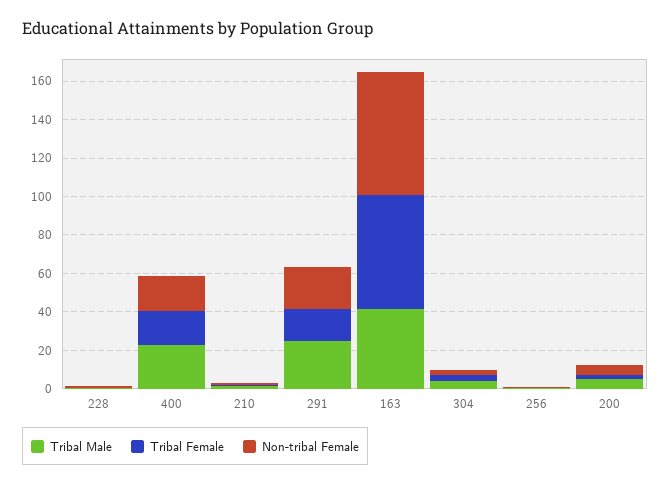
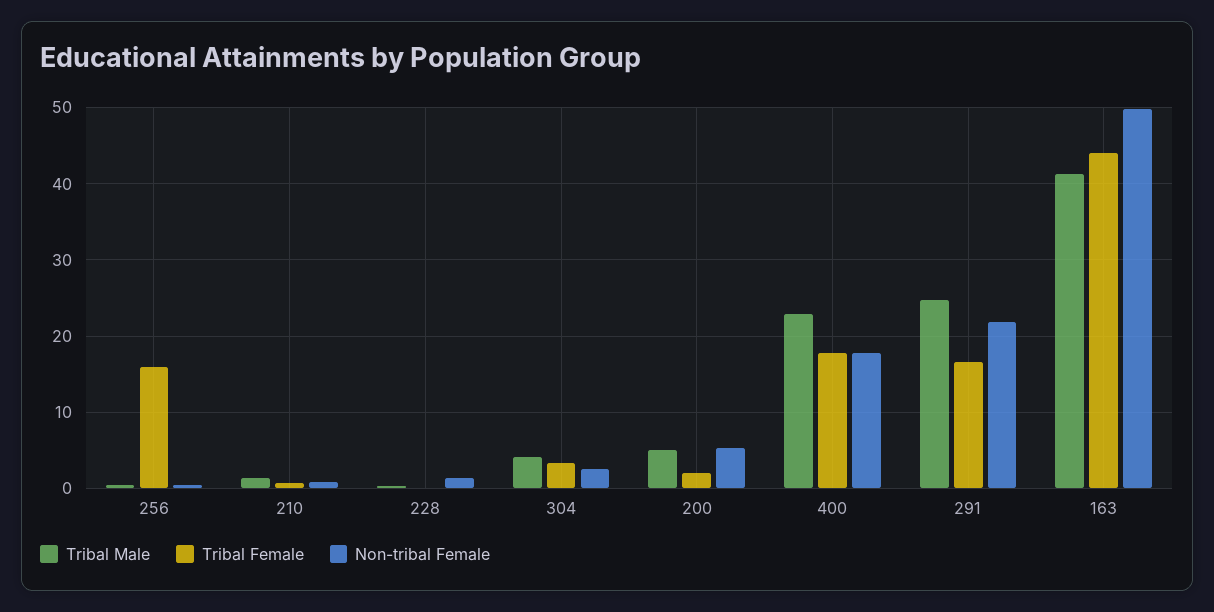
Tribal Female, 163: 60 -> 44
Non-tribal Female, 163: 65 -> 50
Tribal Female, 256: 0 -> 16

